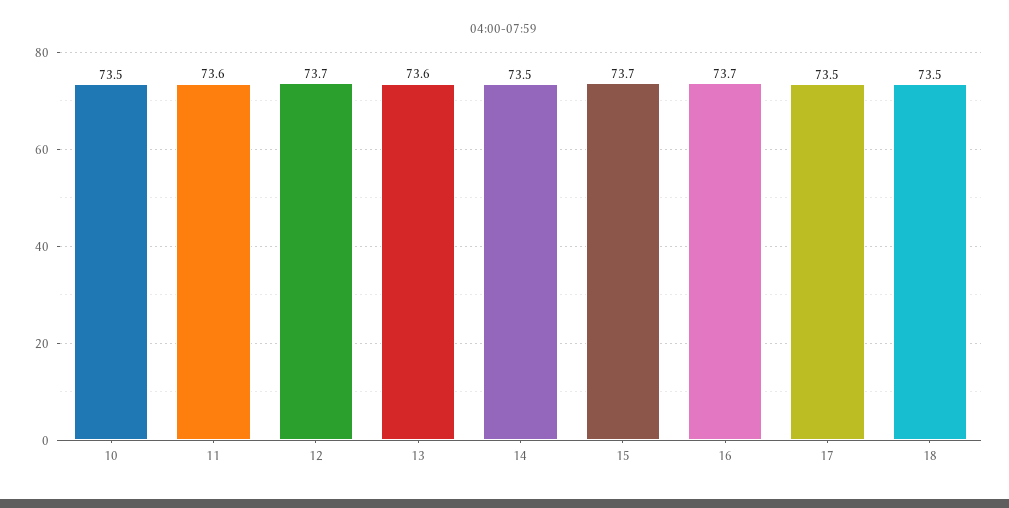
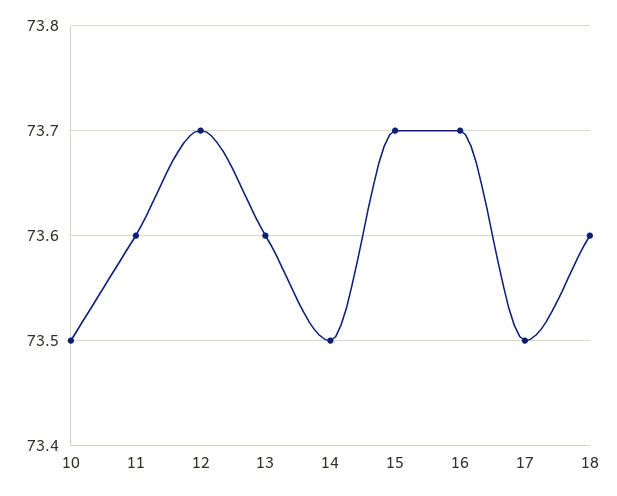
18: 73.5 -> 73.6

